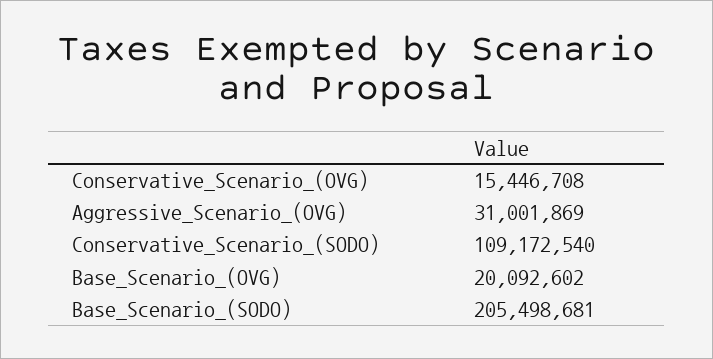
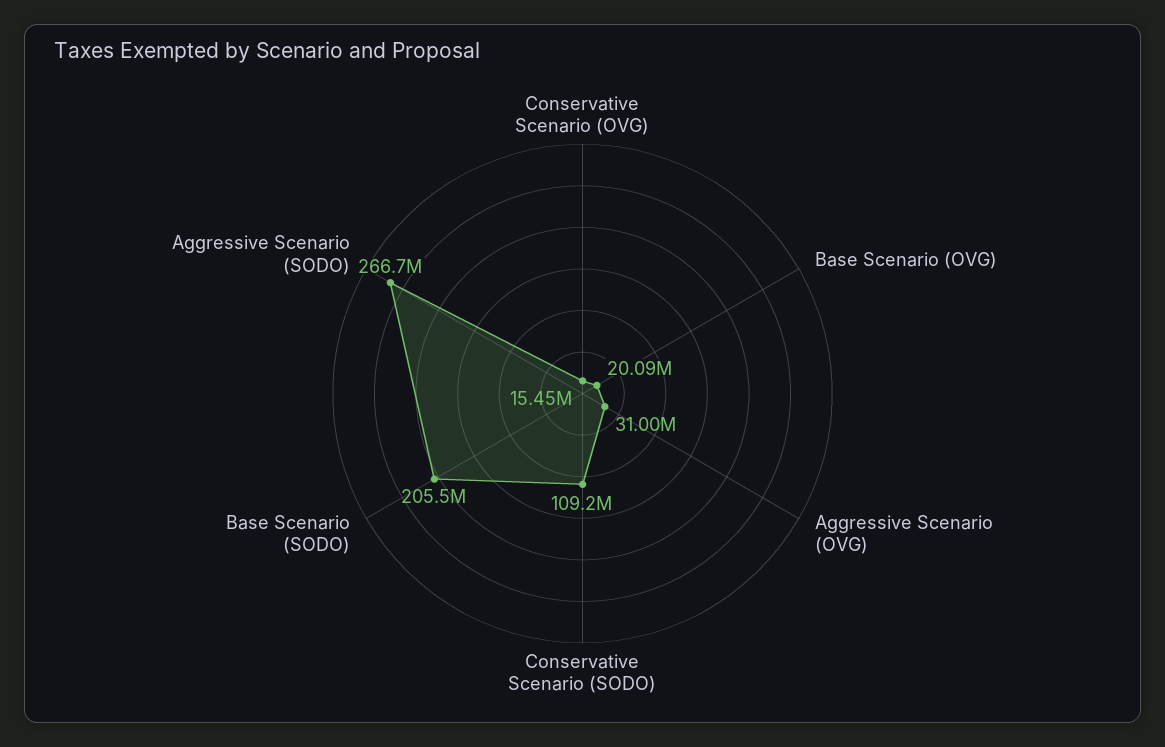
Aggressive Scenario (SODO): none -> 266700000

